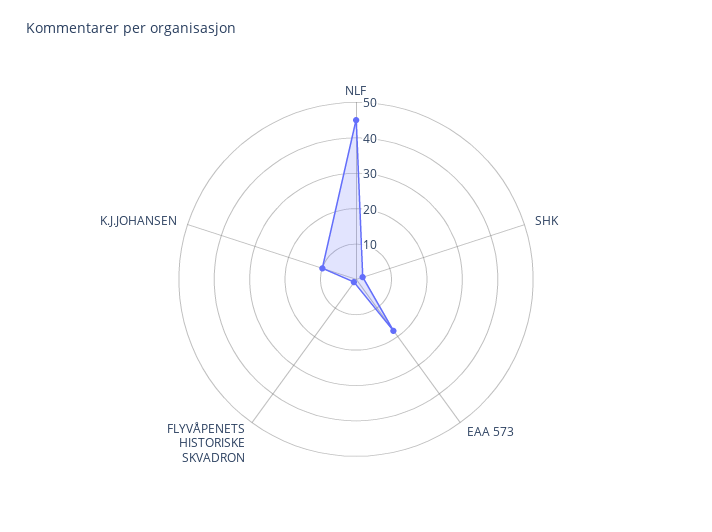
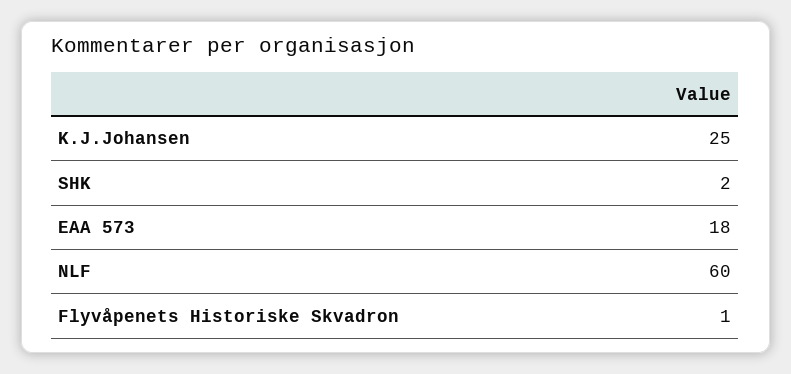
NLF: 45 -> 60
K.J.JOHANSEN: 10 -> 25

